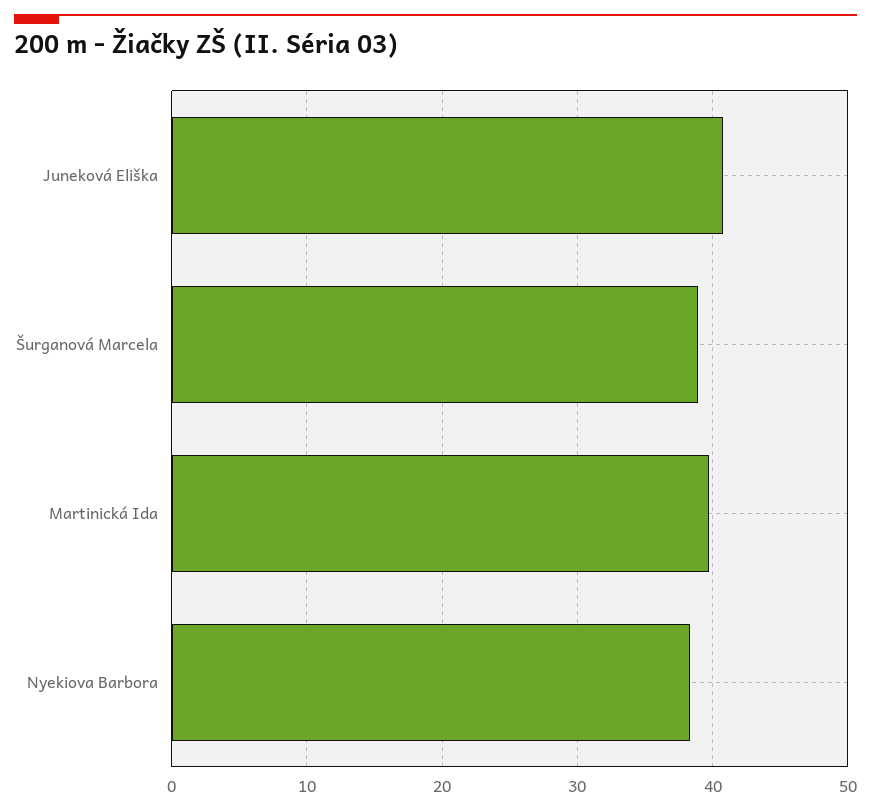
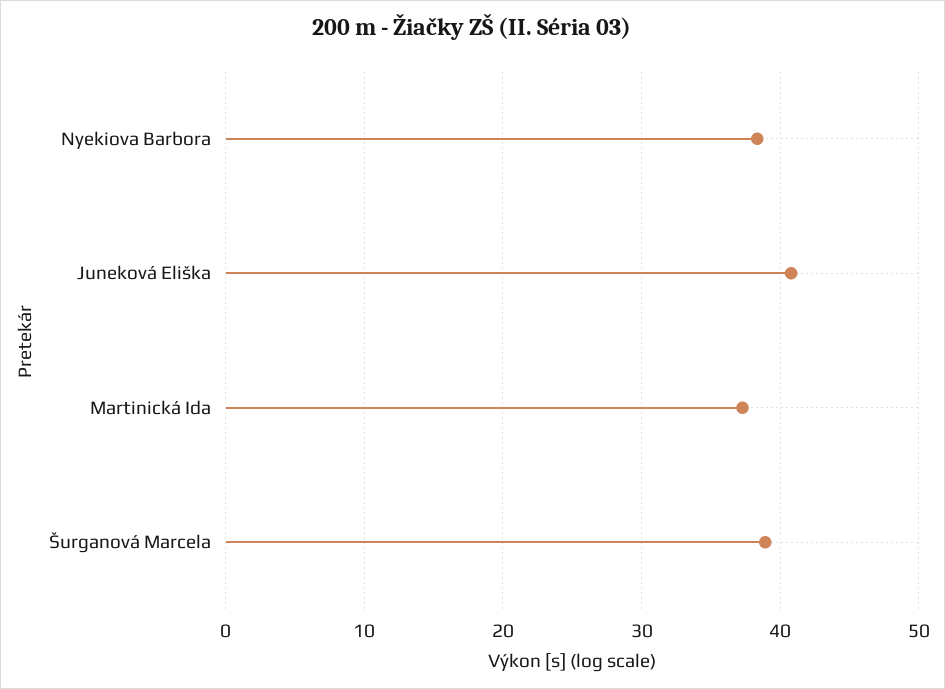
Martinická Ida: 40 -> 37

